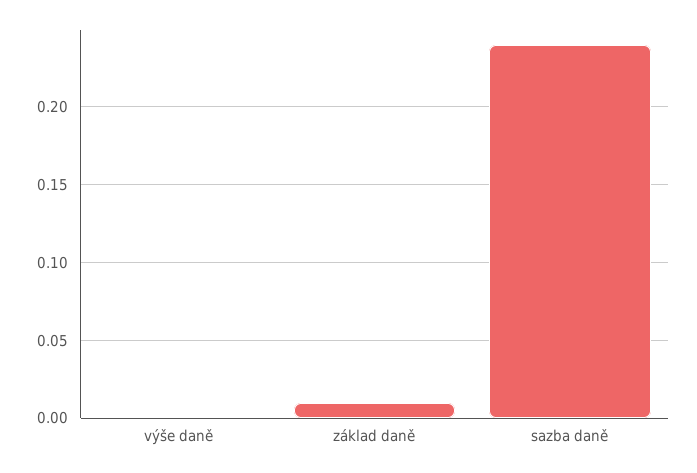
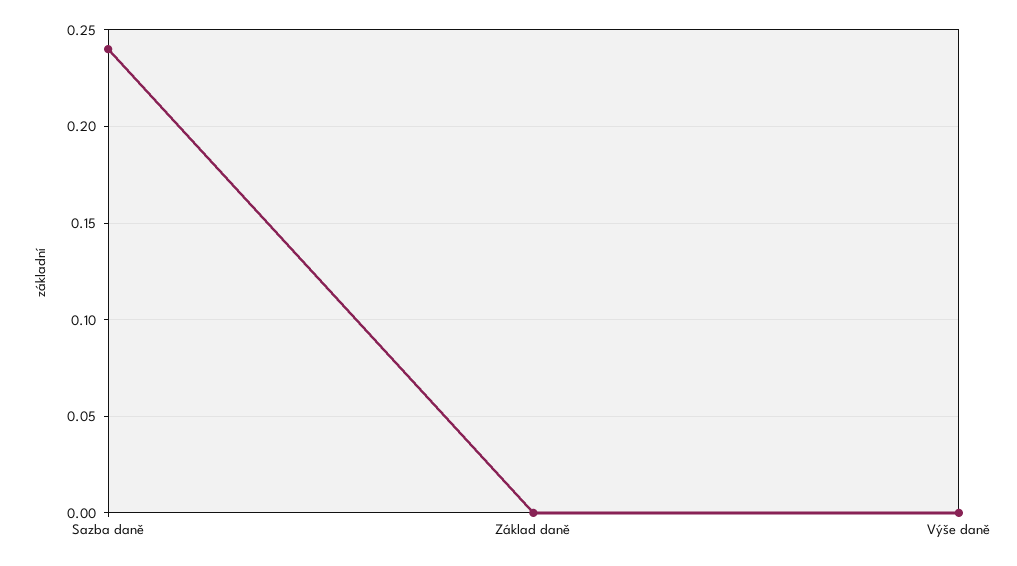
základ daně: 0.01 -> 0

